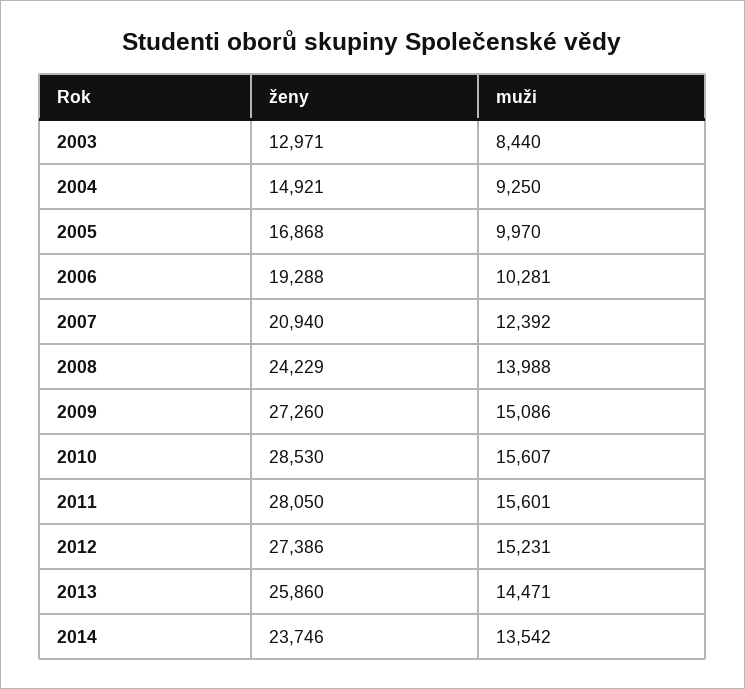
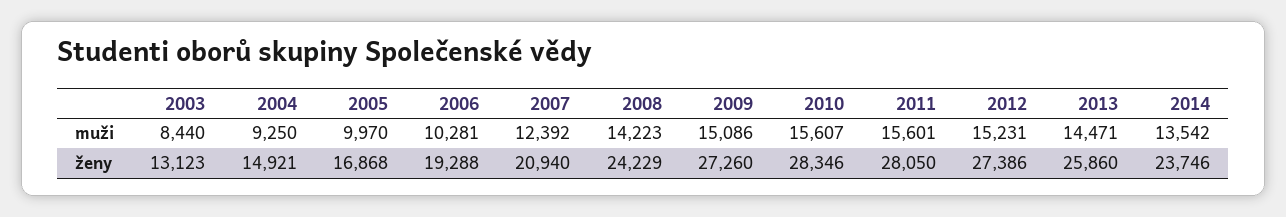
ženy, 2003: 12971 -> 13123
muži, 2008: 13988 -> 14223
ženy, 2010: 28530 -> 28346

